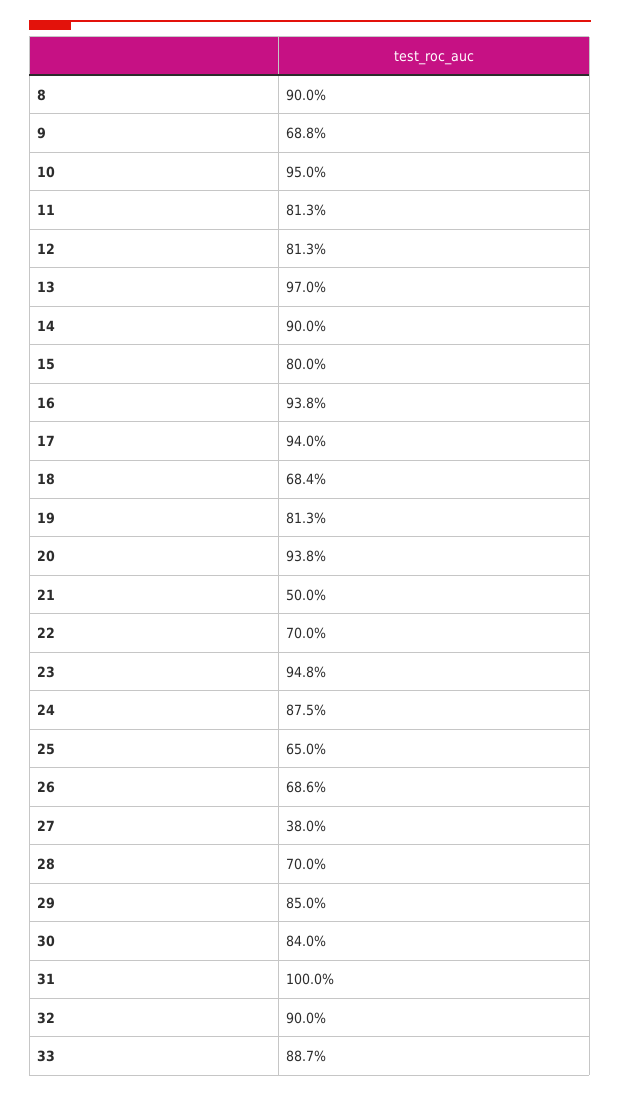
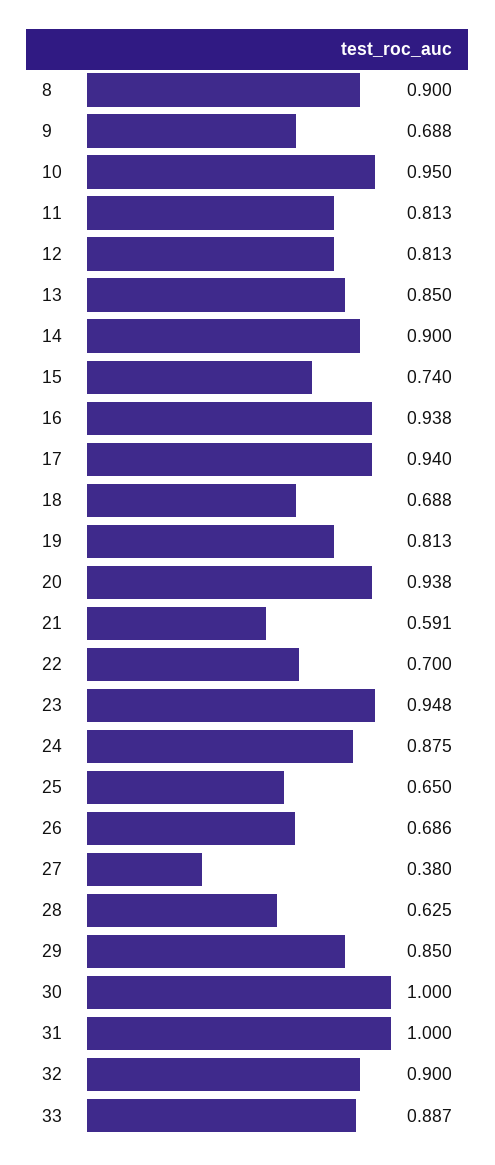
13: 0.97 -> 0.85
15: 0.8 -> 0.74
18: 0.684 -> 0.688
21: 0.5 -> 0.591
28: 0.7 -> 0.625
30: 0.84 -> 1

